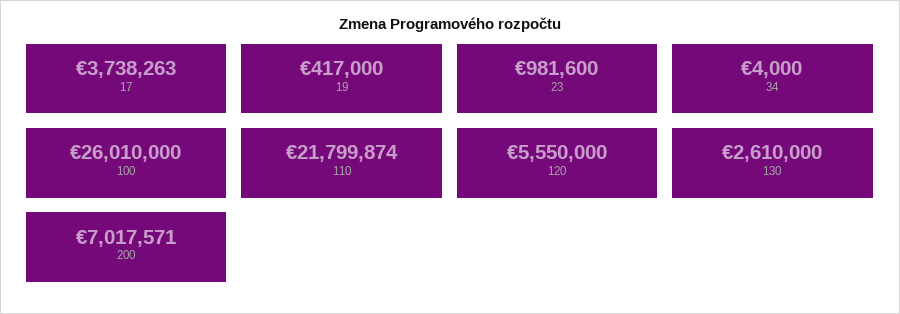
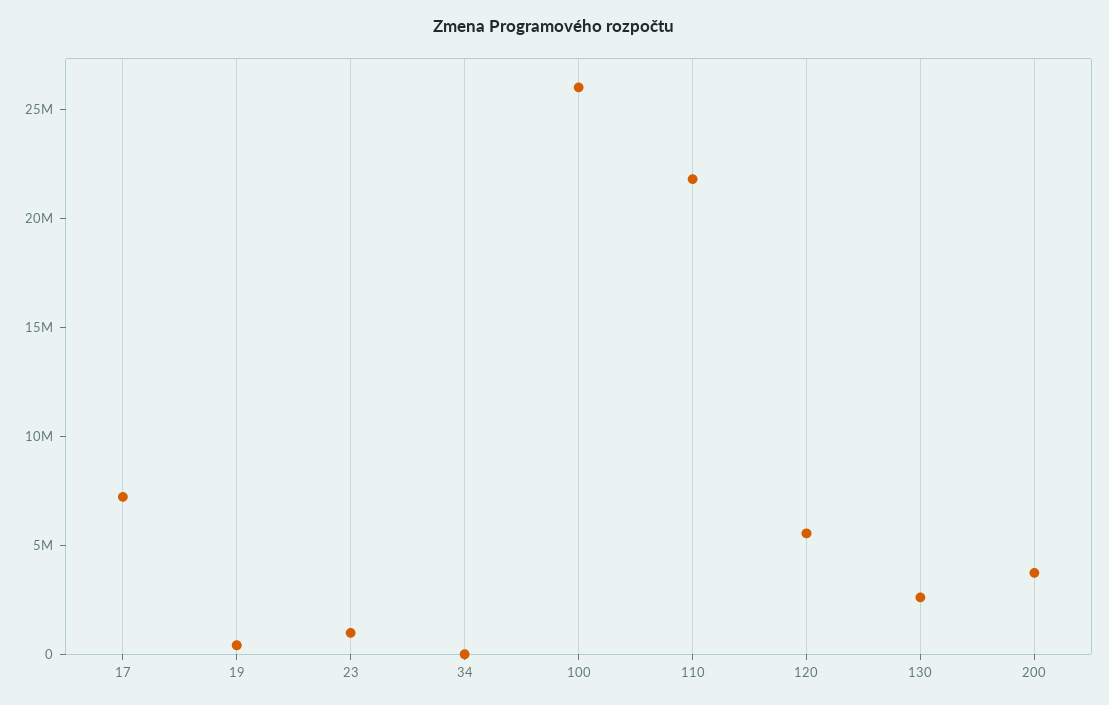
17: 3738263 -> 7000000
200: 7017571 -> 4000000

